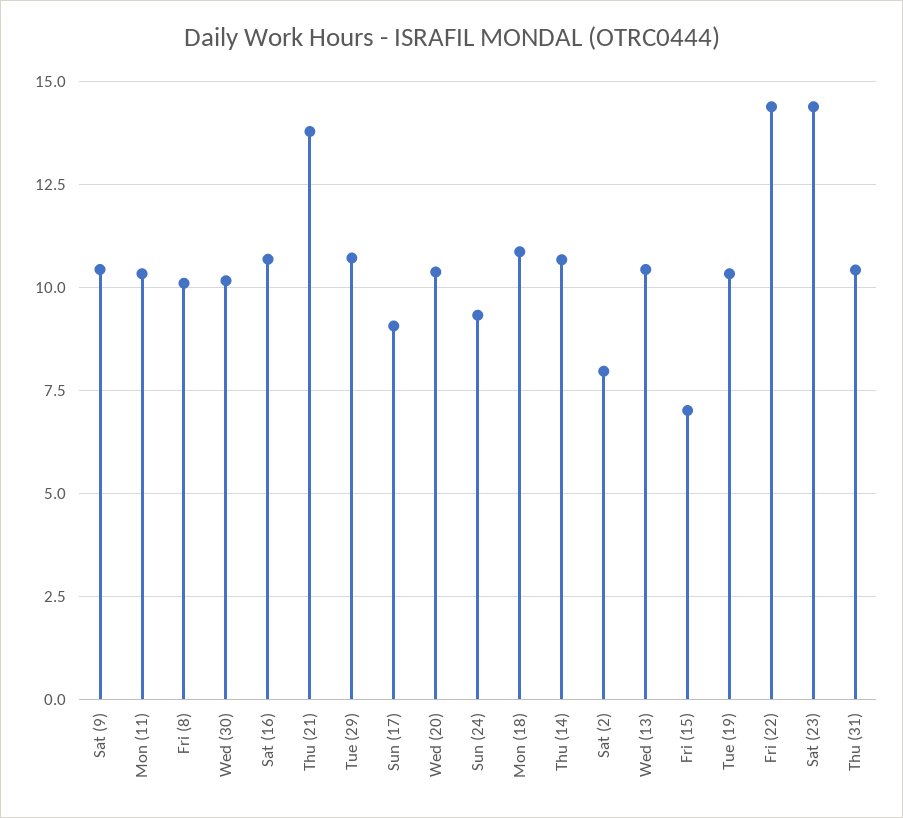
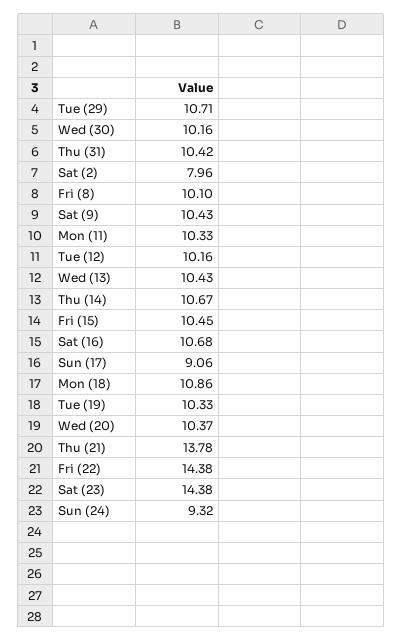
Fri (15): 7 -> 10.45
Tue (12): none -> 10.16

